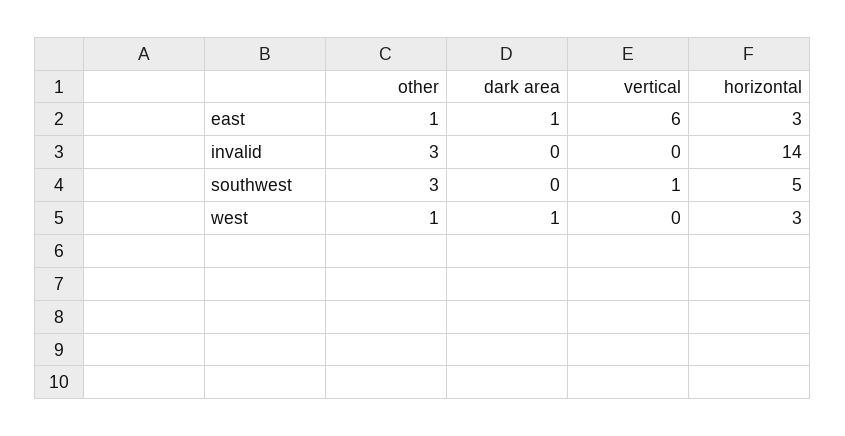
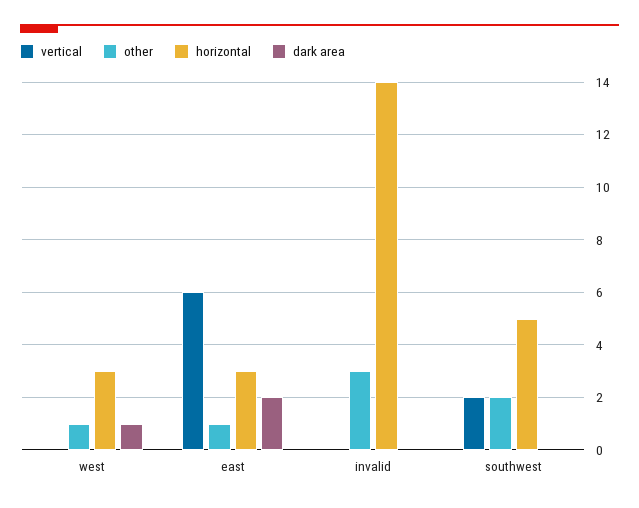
dark area, east: 1 -> 2
other, southwest: 3 -> 2
vertical, southwest: 1 -> 2

